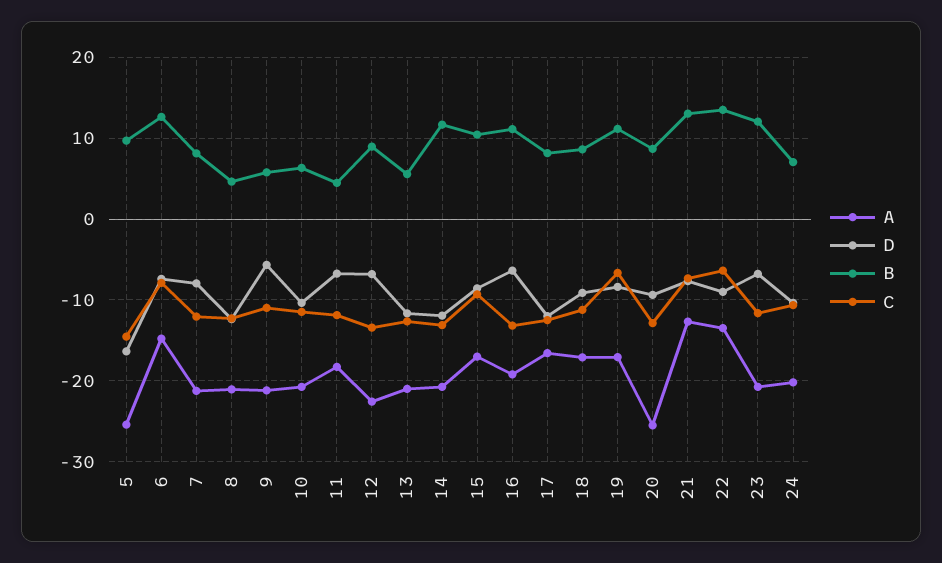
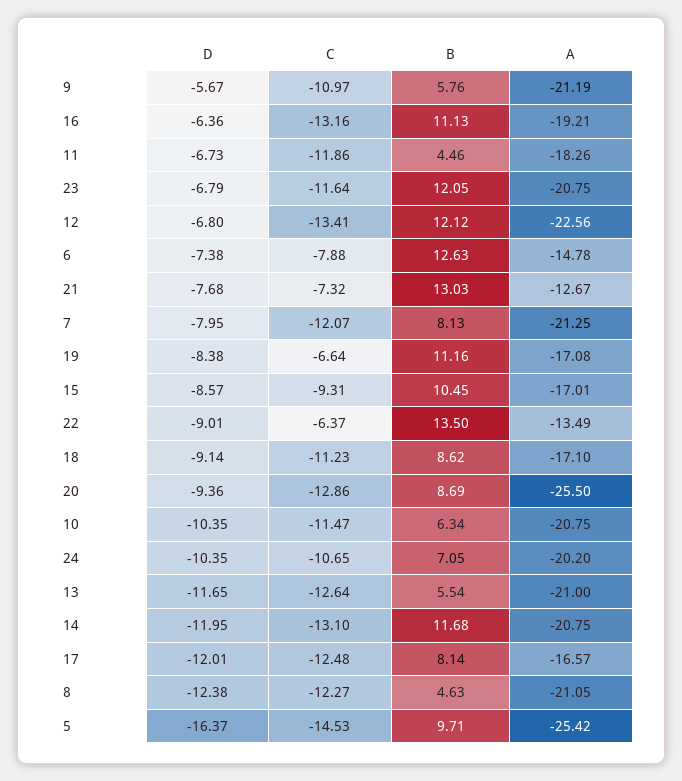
B, 12: 9 -> 12.12

